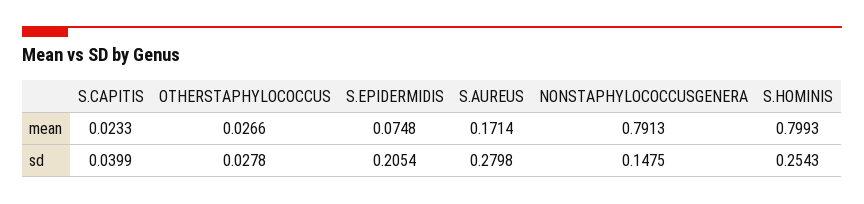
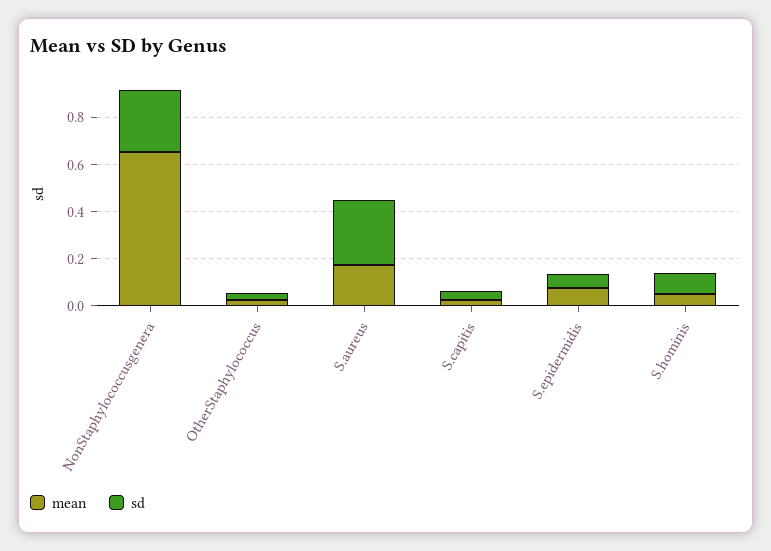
mean, NONSTAPHYLOCOCCUSGENERA: 0.7913 -> 0.65
mean, S.HOMINIS: 0.7993 -> 0.05
sd, S.EPIDERMIDIS: 0.2054 -> 0.05
sd, NONSTAPHYLOCOCCUSGENERA: 0.1475 -> 0.25
sd, S.HOMINIS: 0.2543 -> 0.1

